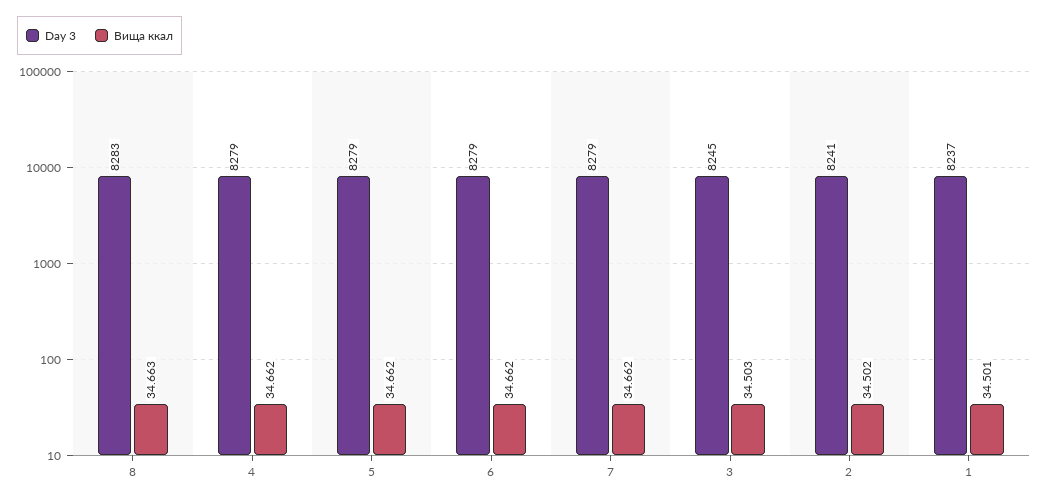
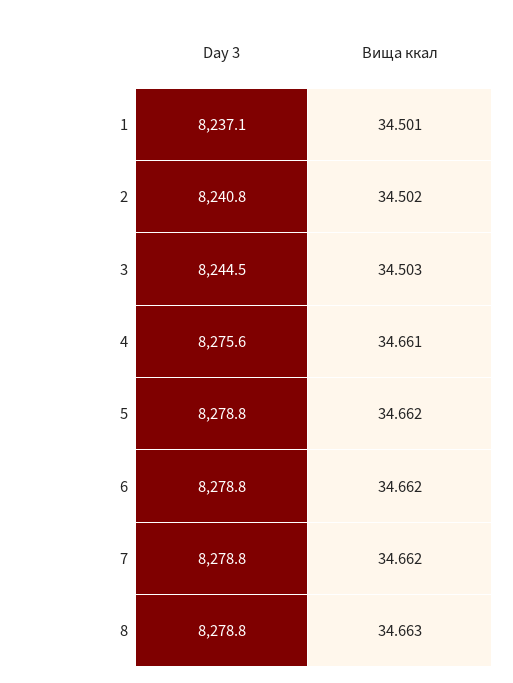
Day 3, 8: 8283 -> 8278.8
Day 3, 4: 8279 -> 8275.6
Вища ккал, 4: 34.662 -> 34.661

